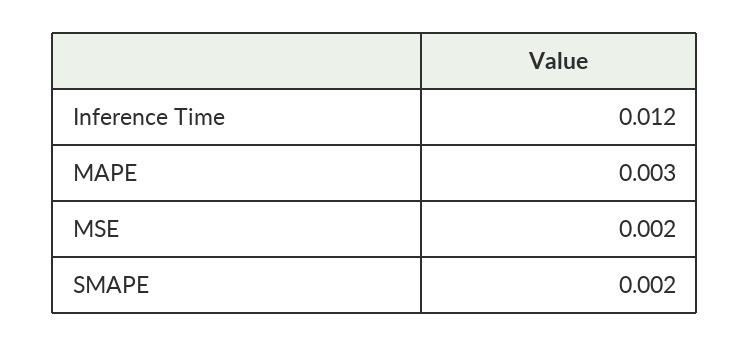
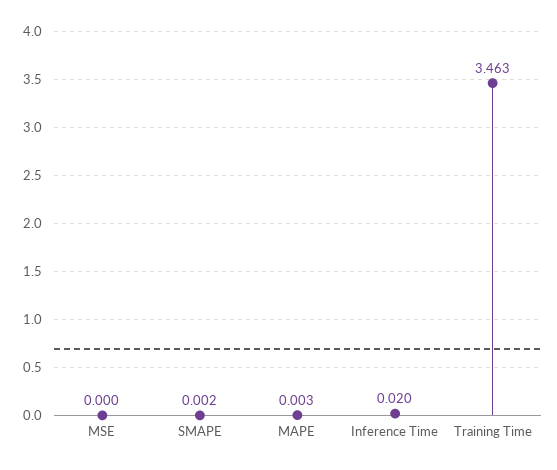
Inference Time: 0.012 -> 0.02
MSE: 0.002 -> 0
Training Time: none -> 3.463

